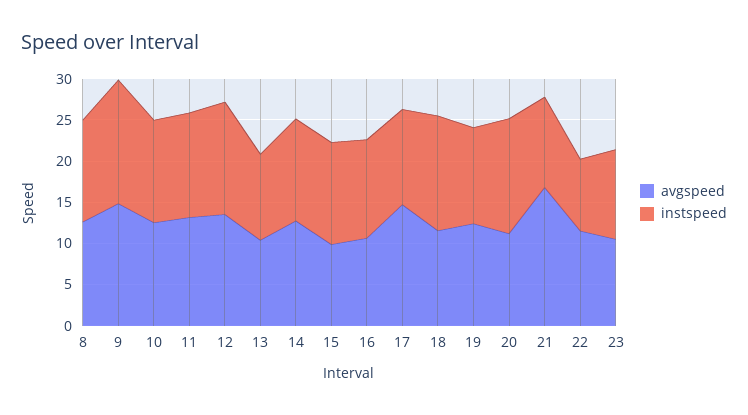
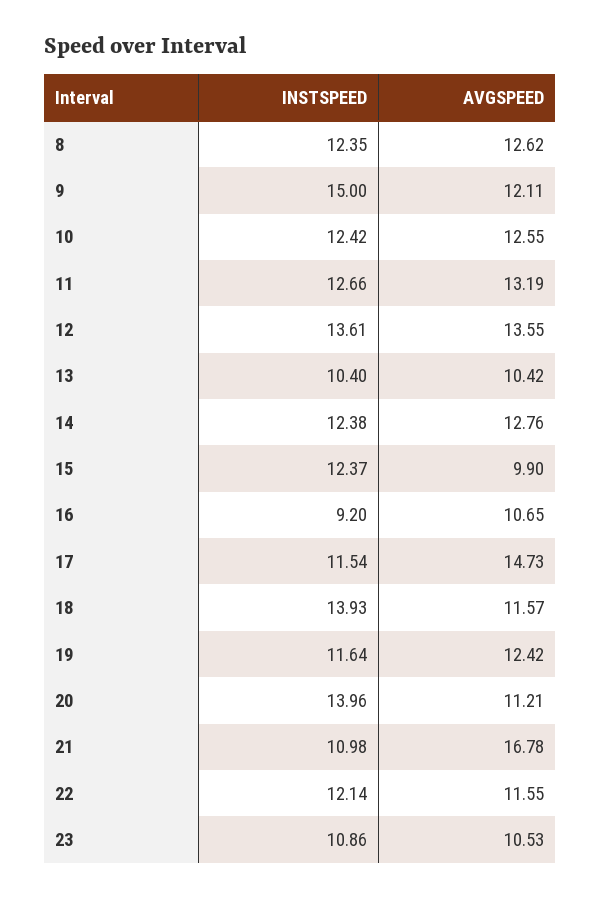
avgspeed, 9: 15 -> 12.11
instspeed, 16: 12 -> 9.2
instspeed, 22: 9 -> 12.14

